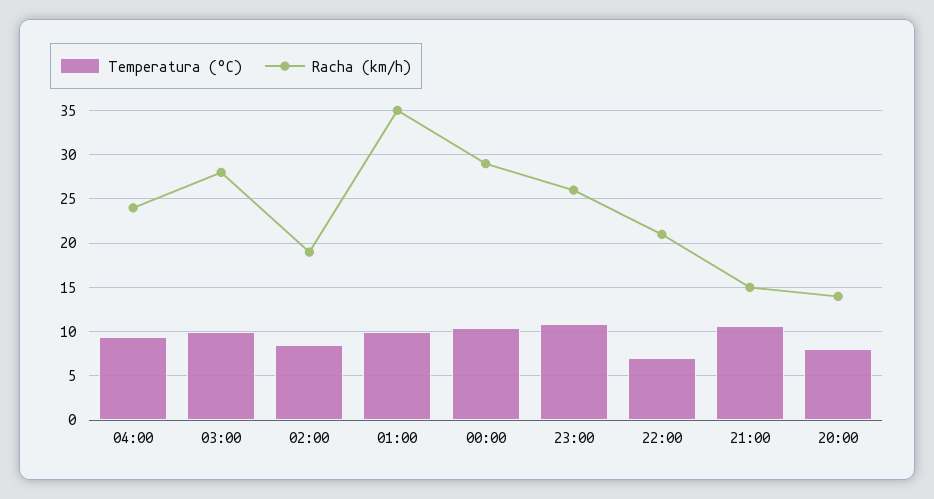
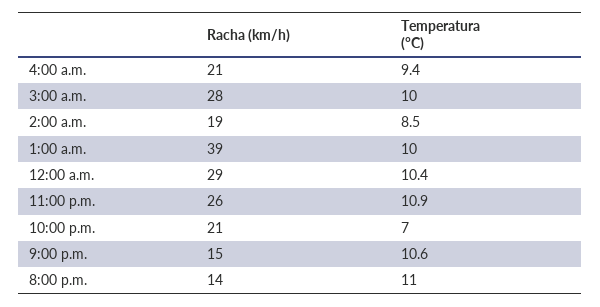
Racha (km/h), 04:00: 24 -> 21
Racha (km/h), 01:00: 35 -> 39
Temperatura (°C), 20:00: 8 -> 11

